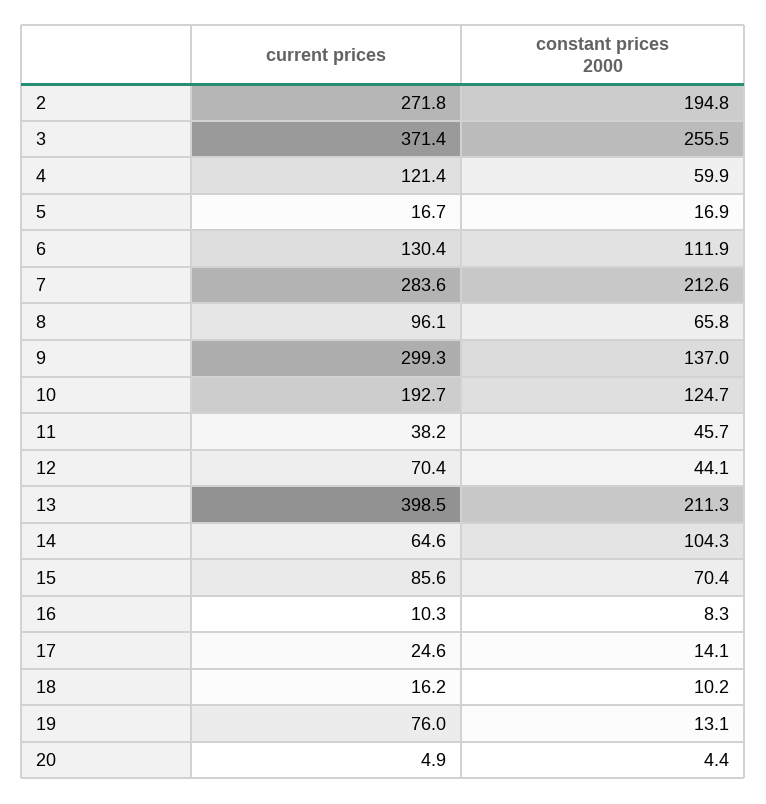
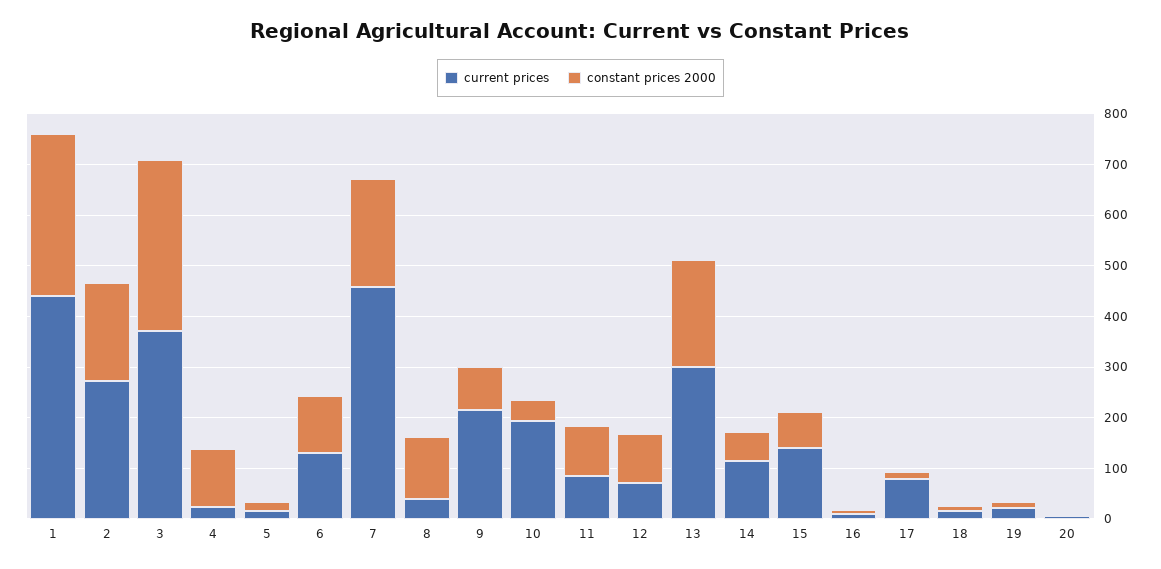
constant prices 2000, 3: 255.5 -> 340
current prices, 4: 121.4 -> 20
constant prices 2000, 4: 59.9 -> 120
current prices, 7: 283.6 -> 460
current prices, 8: 96.1 -> 40
constant prices 2000, 8: 65.8 -> 120
current prices, 9: 299.3 -> 220
constant prices 2000, 9: 137 -> 80
constant prices 2000, 10: 124.7 -> 40
current prices, 11: 38.2 -> 80
constant prices 2000, 11: 45.7 -> 100
constant prices 2000, 12: 44.1 -> 100
current prices, 13: 398.5 -> 300
current prices, 14: 64.6 -> 120
constant prices 2000, 14: 104.3 -> 60
current prices, 15: 85.6 -> 140
current prices, 17: 24.6 -> 80
current prices, 19: 76 -> 20
current prices, 1: none -> 440
constant prices 2000, 1: none -> 320

